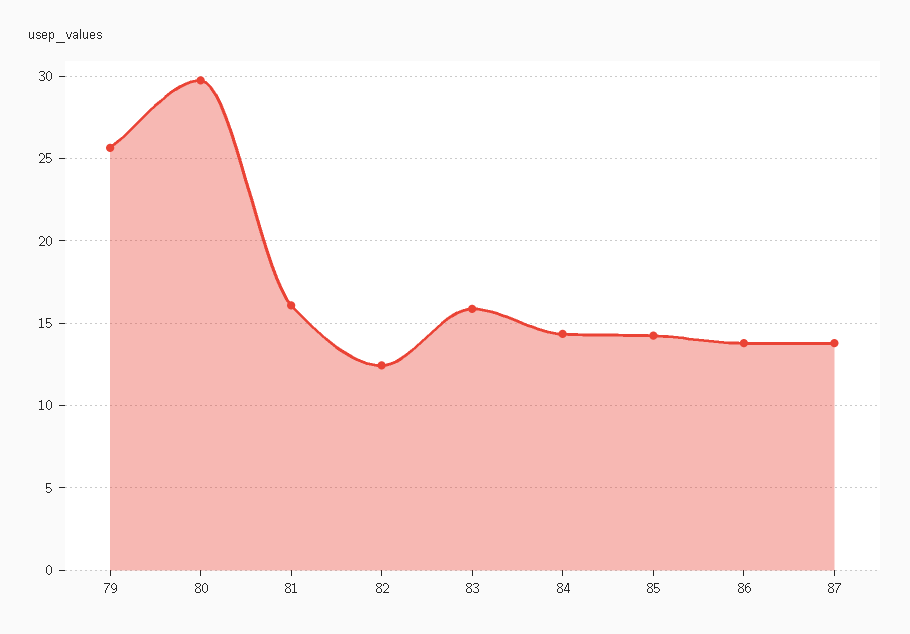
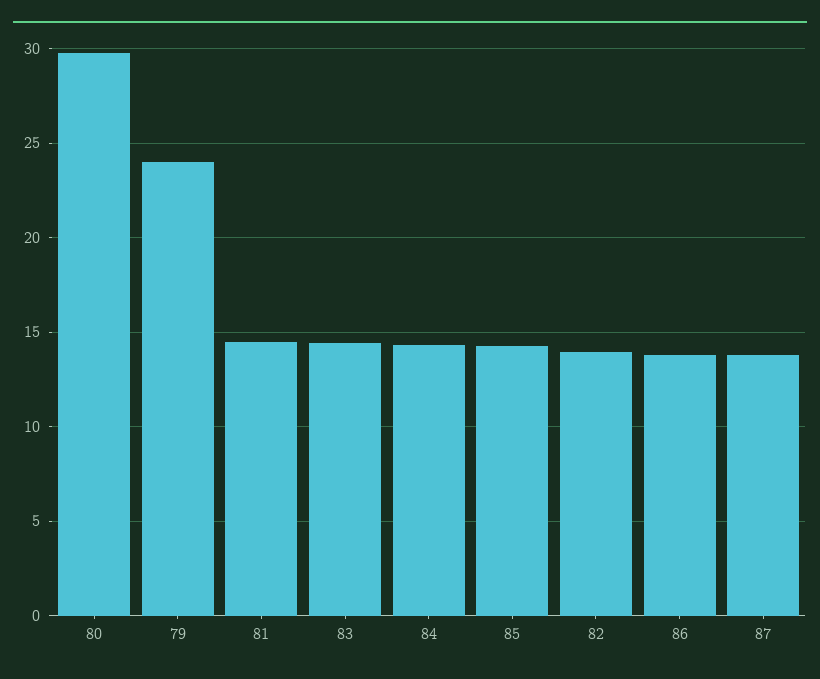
79: 25.5 -> 24
81: 16 -> 14.5
82: 12.5 -> 14
83: 16 -> 14.5

